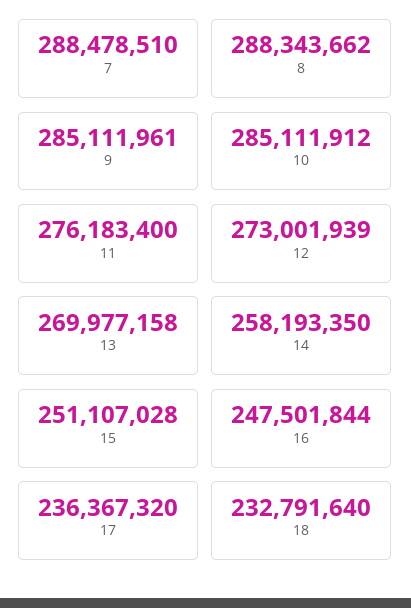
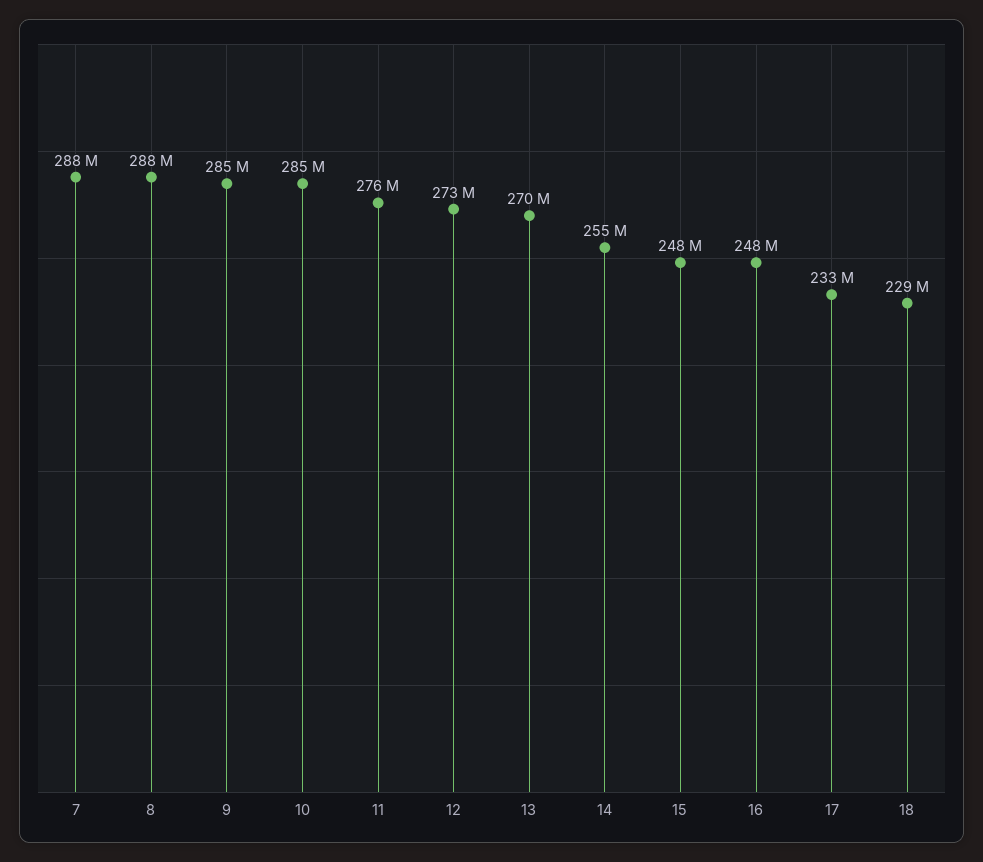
14: 258193350 -> 255000000
15: 251107028 -> 248000000
17: 236367320 -> 233000000
18: 232791640 -> 229000000

